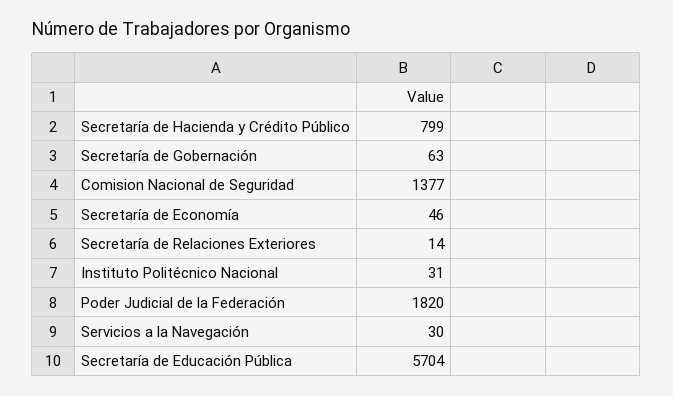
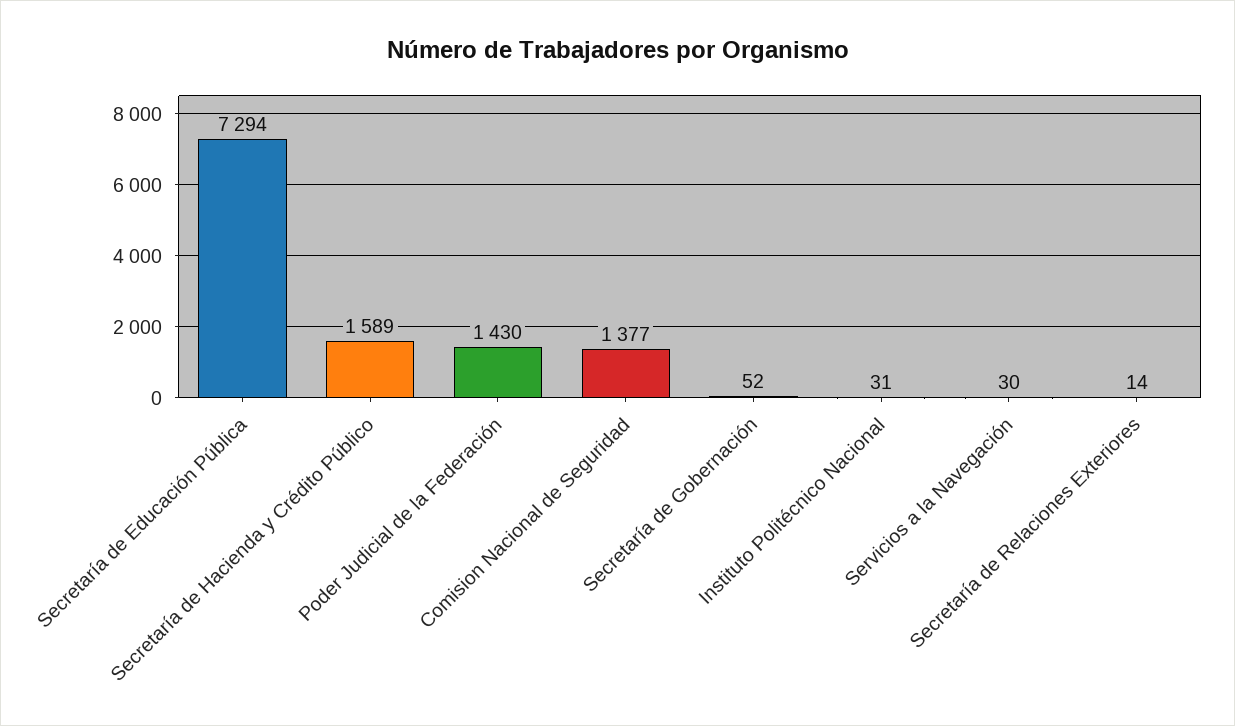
Secretaría de Hacienda y Crédito Público: 799 -> 1589
Secretaría de Gobernación: 63 -> 52
Secretaría de Economía: 46 -> none
Poder Judicial de la Federación: 1820 -> 1430
Secretaría de Educación Pública: 5704 -> 7294

